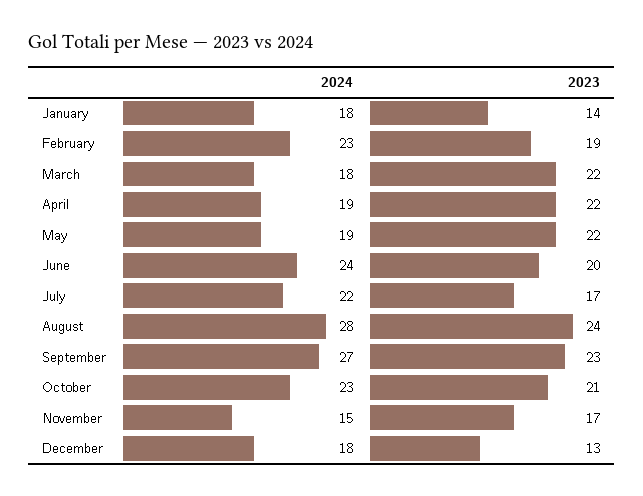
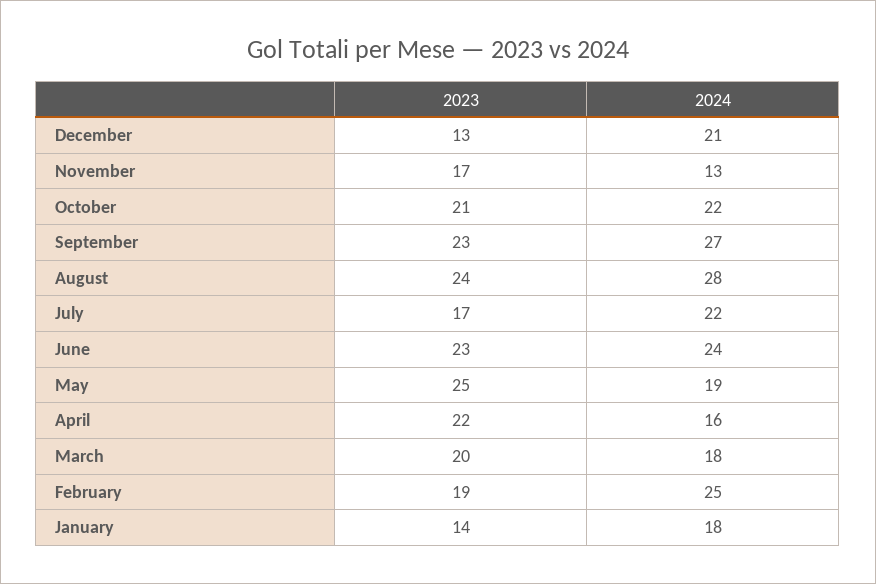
2024, February: 23 -> 25
2023, March: 22 -> 20
2024, April: 19 -> 16
2023, May: 22 -> 25
2023, June: 20 -> 23
2024, October: 23 -> 22
2024, November: 15 -> 13
2024, December: 18 -> 21

